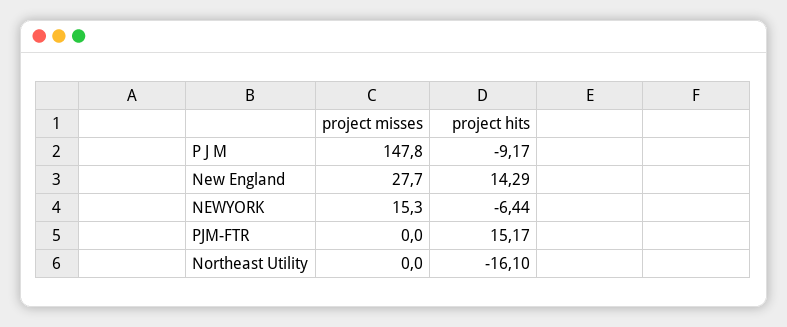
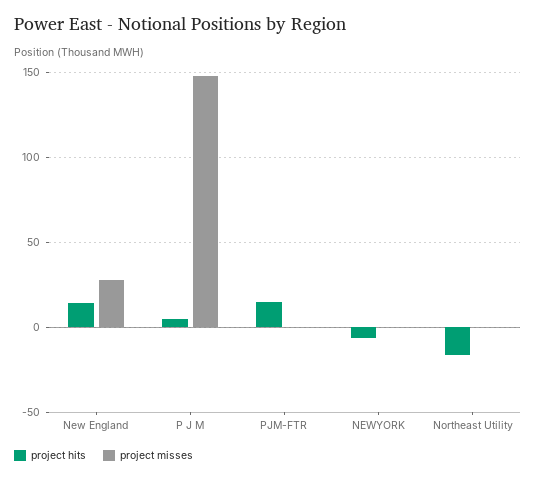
project hits, P J M: -9.17 -> 5
project misses, NEWYORK: 15.3 -> 0

